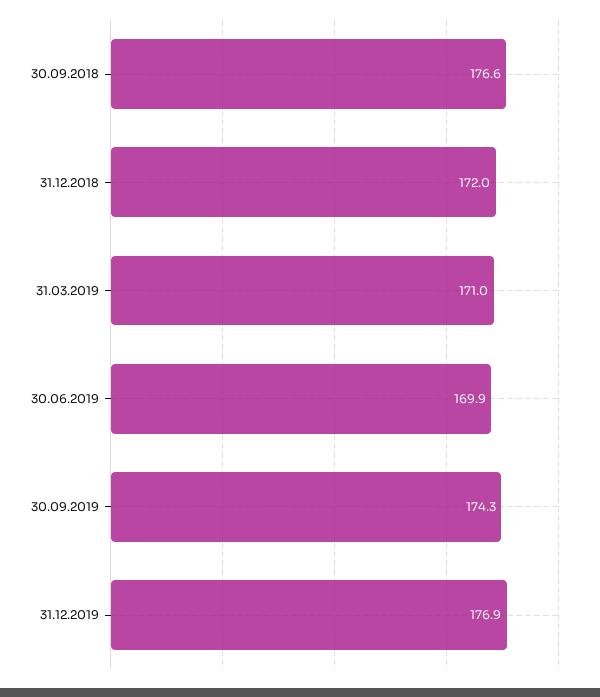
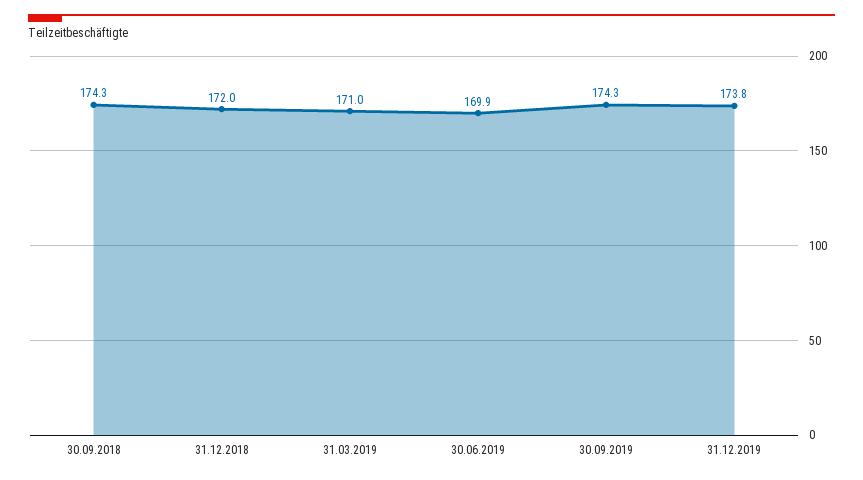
30.09.2018: 176.6 -> 174.3
31.12.2019: 176.9 -> 173.8

